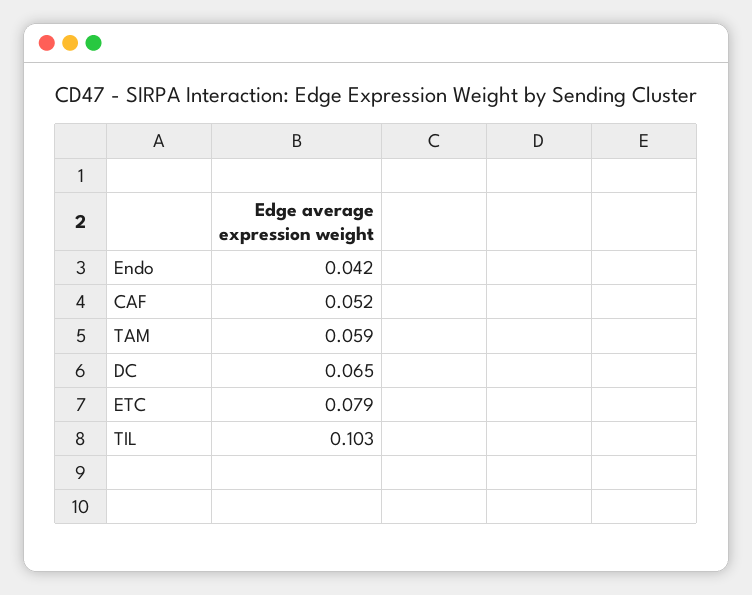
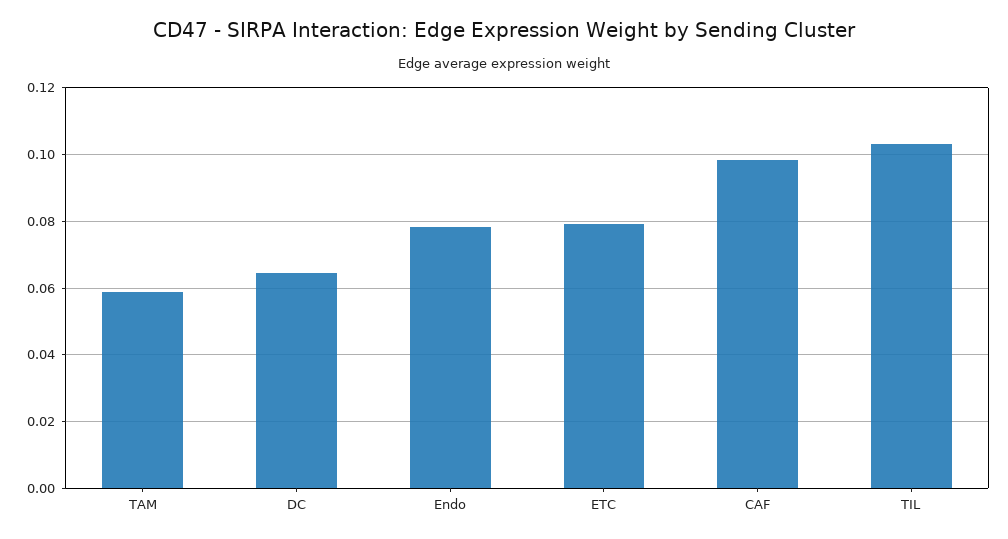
Endo: 0.042 -> 0.078
CAF: 0.052 -> 0.098

